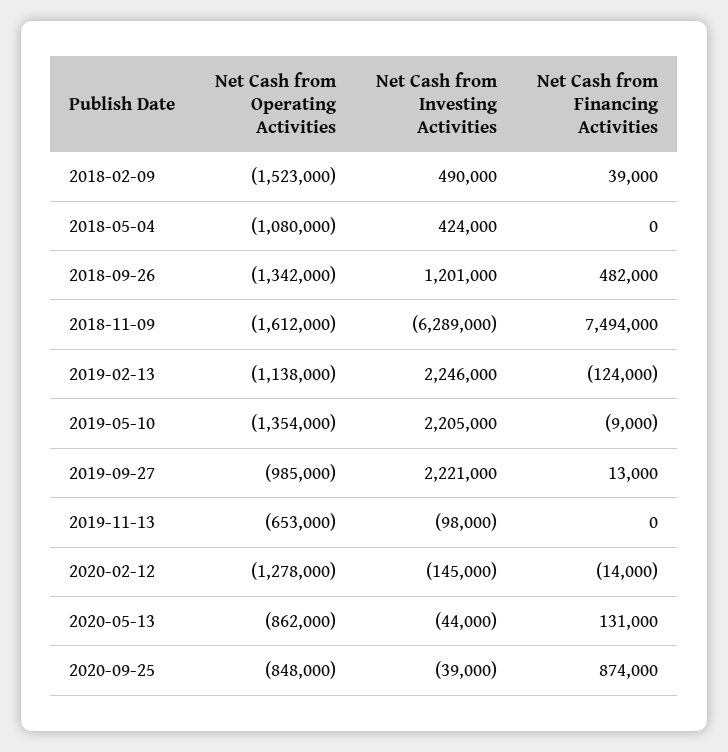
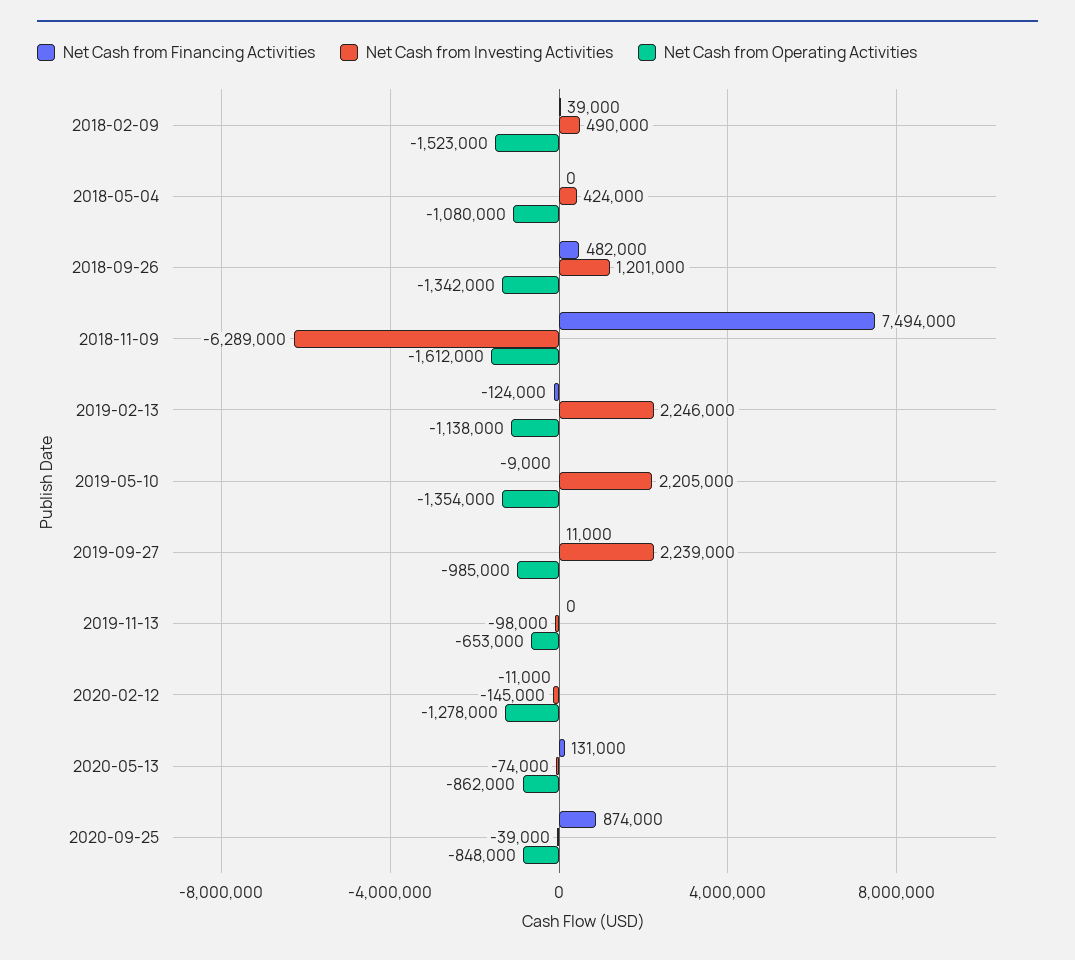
Net Cash from Investing Activities, 2019-09-27: 2221000 -> 2239000
Net Cash from Financing Activities, 2019-09-27: 13000 -> 11000
Net Cash from Financing Activities, 2020-02-12: -14000 -> -11000
Net Cash from Investing Activities, 2020-05-13: -44000 -> -74000

